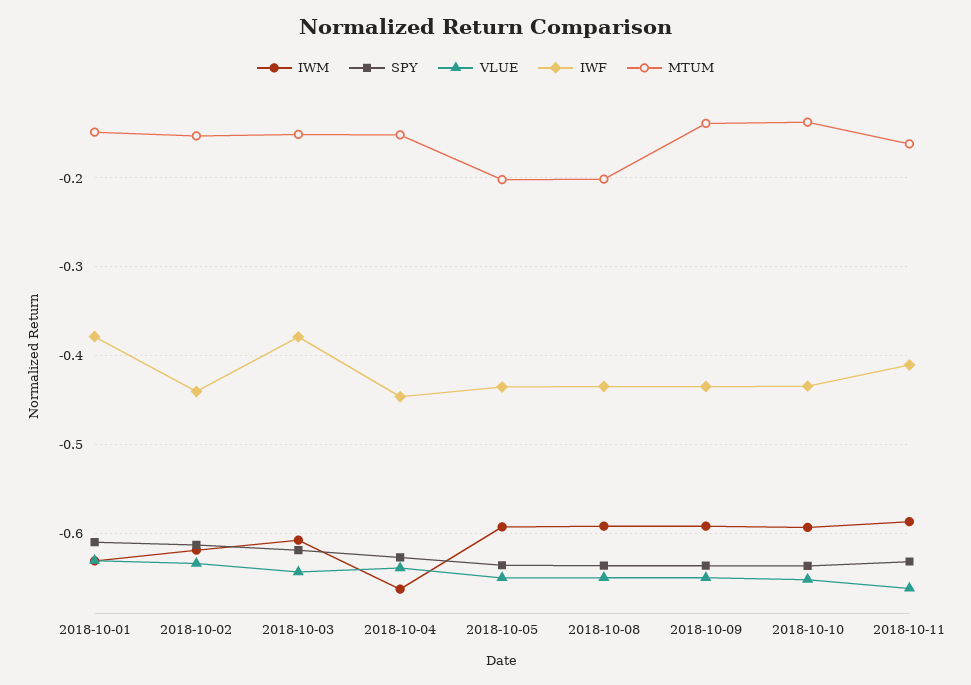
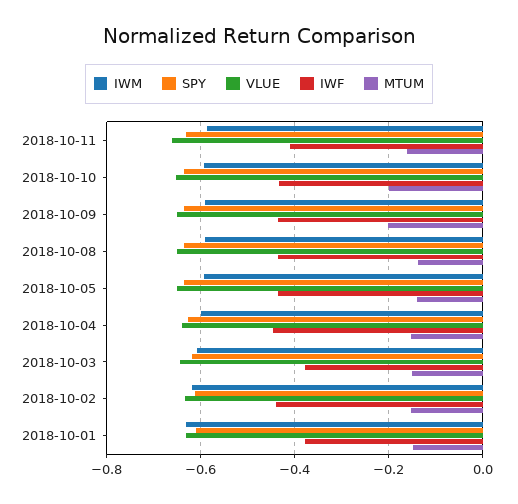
IWM, 2018-10-04: -0.66 -> -0.6
MTUM, 2018-10-05: -0.2 -> -0.14
MTUM, 2018-10-08: -0.2 -> -0.14
MTUM, 2018-10-09: -0.14 -> -0.2
MTUM, 2018-10-10: -0.14 -> -0.2

